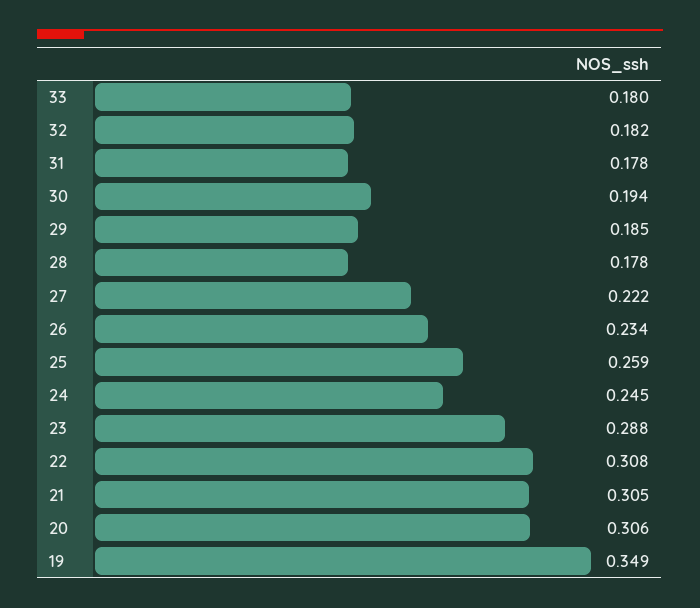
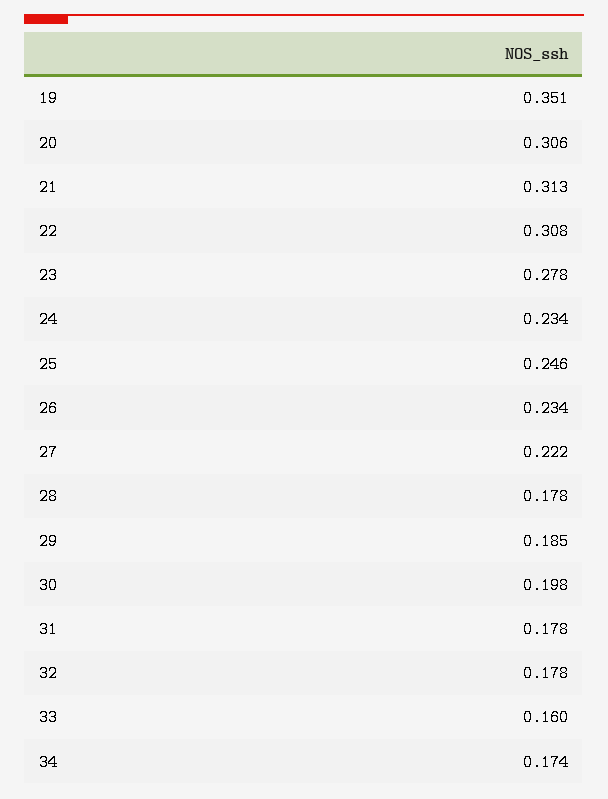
33: 0.18 -> 0.16
32: 0.182 -> 0.178
30: 0.194 -> 0.198
25: 0.259 -> 0.246
24: 0.245 -> 0.234
23: 0.288 -> 0.278
21: 0.305 -> 0.313
19: 0.349 -> 0.351
34: none -> 0.174

